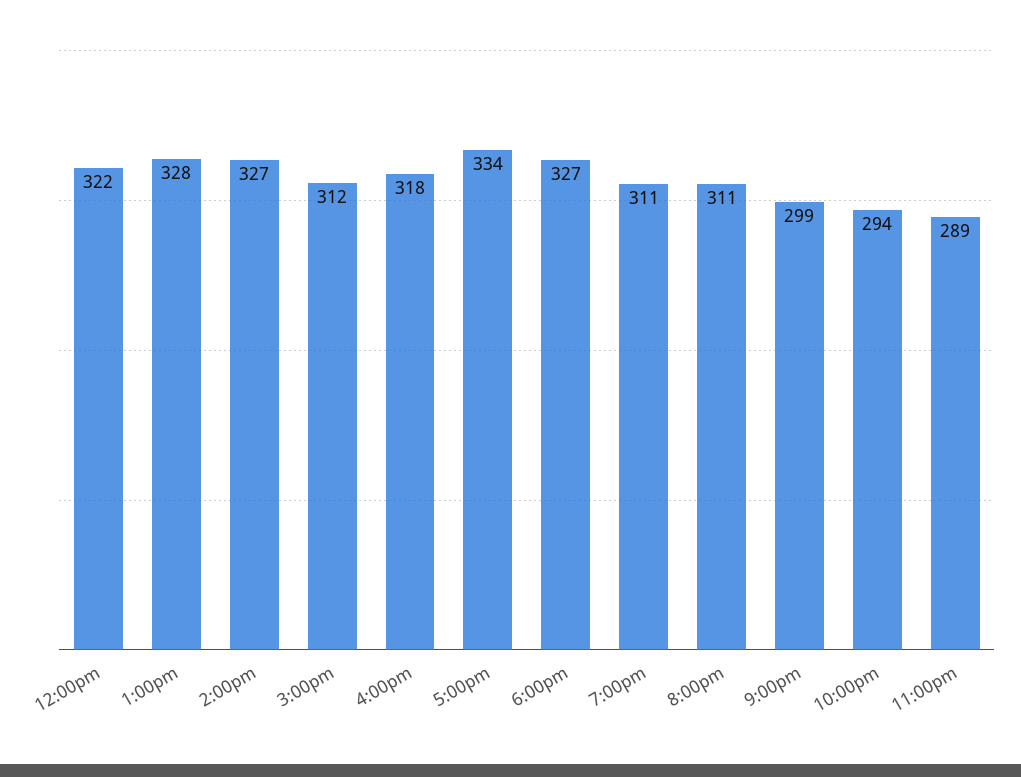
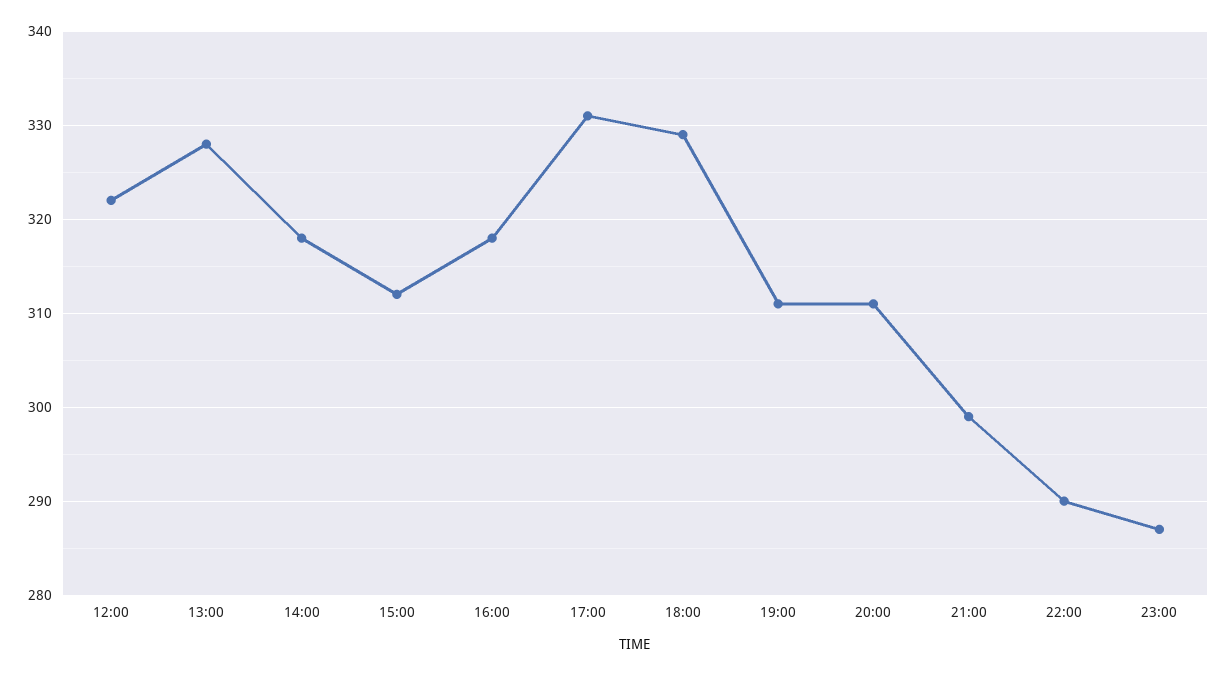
2:00pm: 327 -> 318
5:00pm: 334 -> 331
6:00pm: 327 -> 329
10:00pm: 294 -> 290
11:00pm: 289 -> 287

